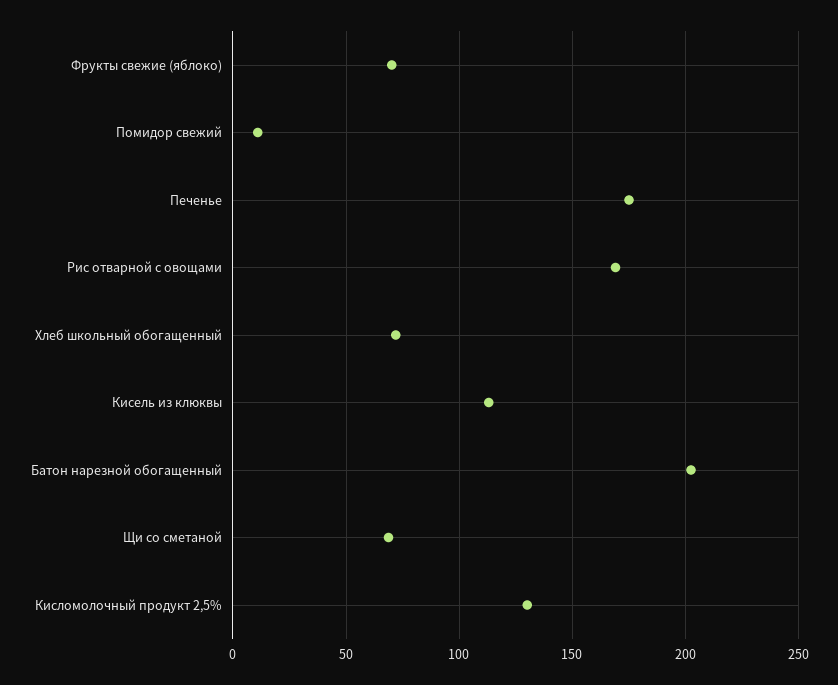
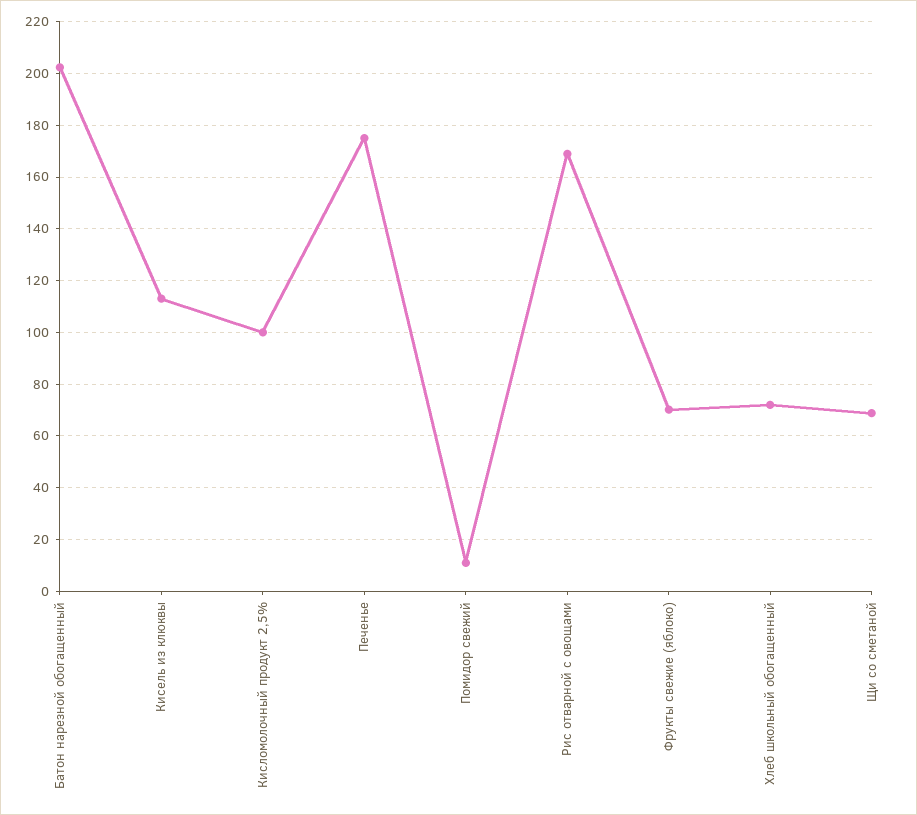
Кисломолочный продукт 2,5%: 130 -> 100

